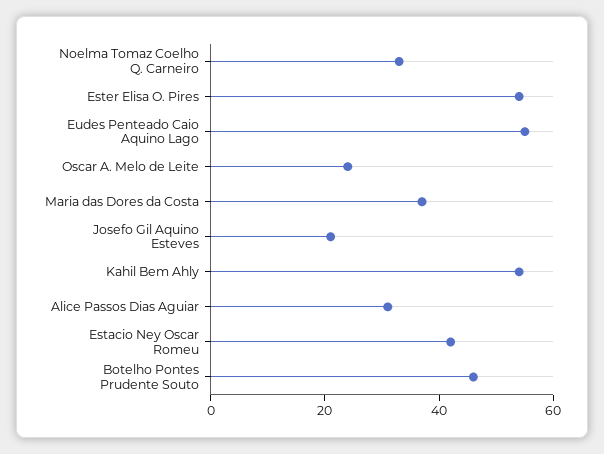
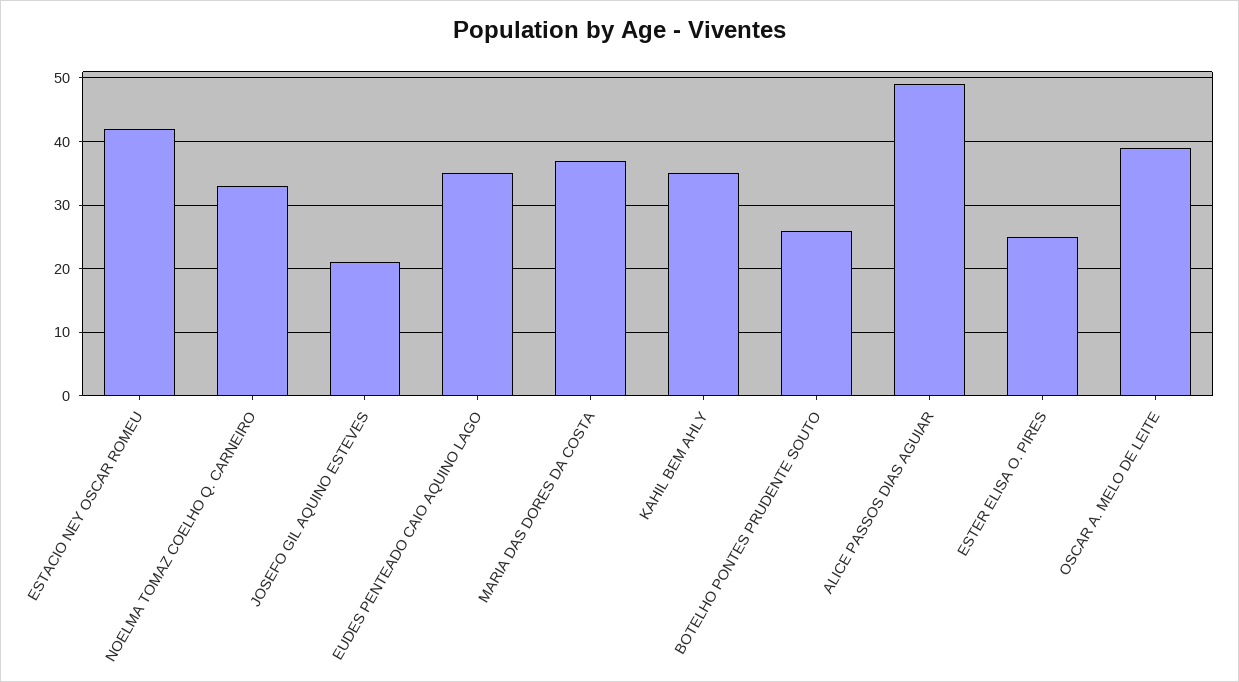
Ester Elisa O. Pires: 55 -> 25
Eudes Penteado Caio Aquino Lago: 55 -> 35
Oscar A. Melo de Leite: 25 -> 39
Kahil Bem Ahly: 55 -> 35
Alice Passos Dias Aguiar: 30 -> 49
Botelho Pontes Prudente Souto: 45 -> 26

